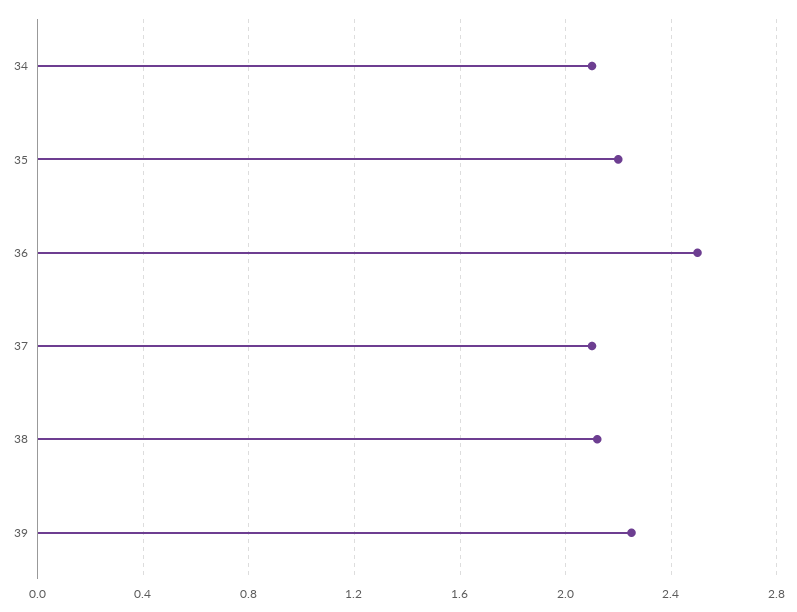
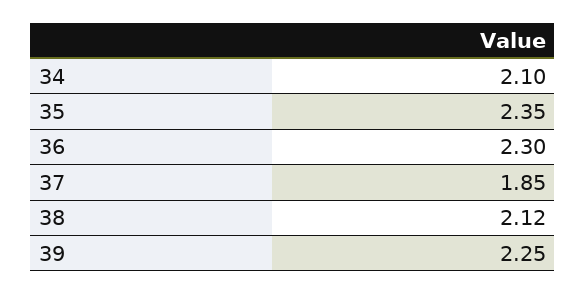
35: 2.2 -> 2.35
36: 2.5 -> 2.3
37: 2.1 -> 1.85

